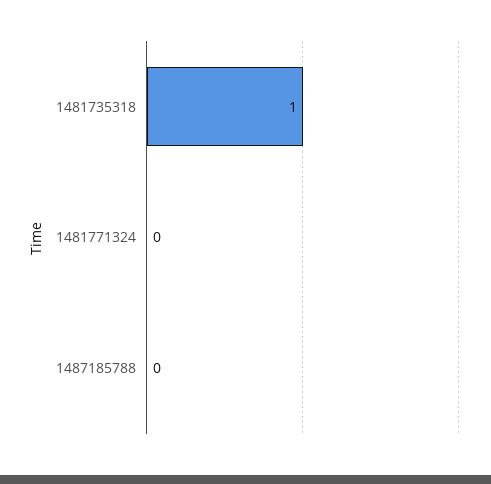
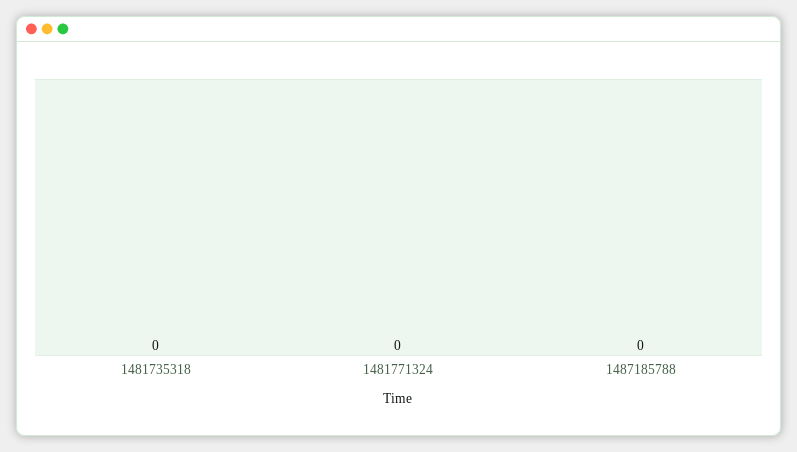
1481735318: 1 -> 0

